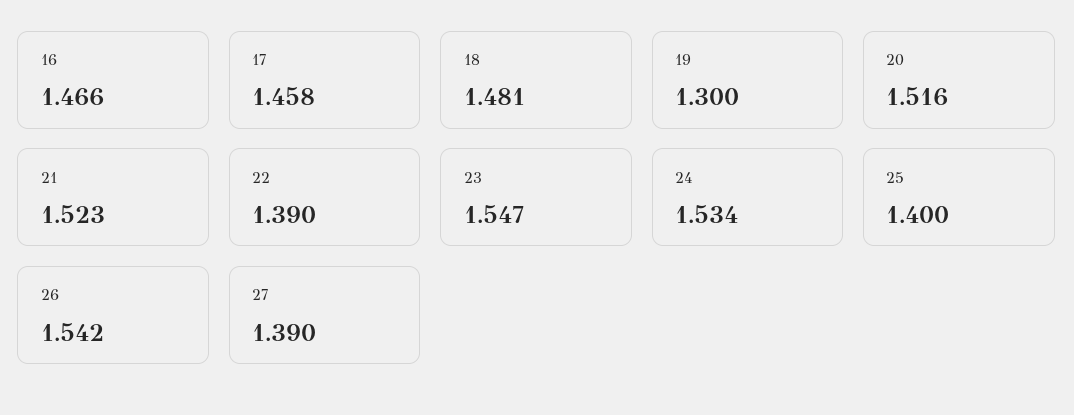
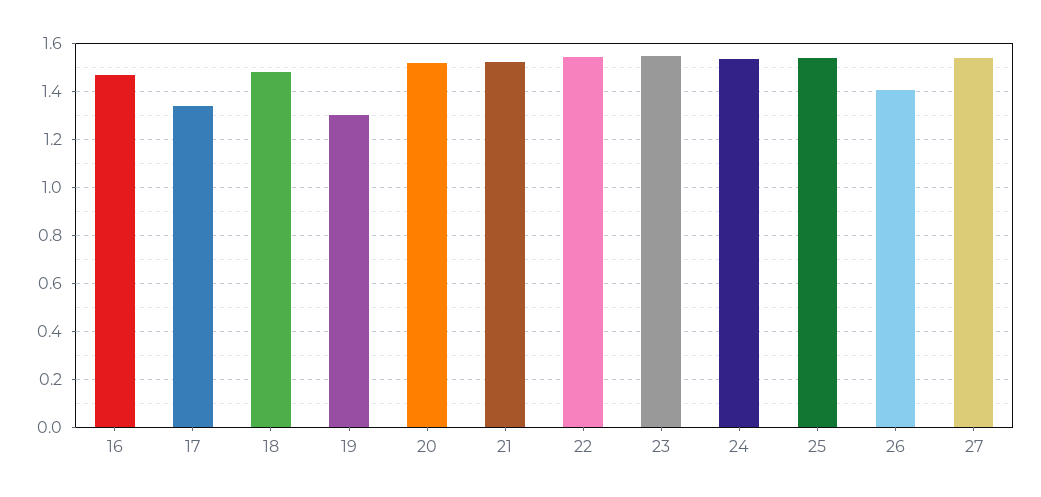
17: 1.458 -> 1.35
22: 1.39 -> 1.55
25: 1.4 -> 1.55
26: 1.542 -> 1.4
27: 1.39 -> 1.55

